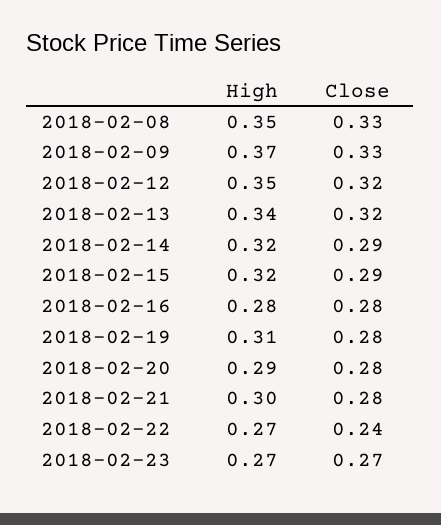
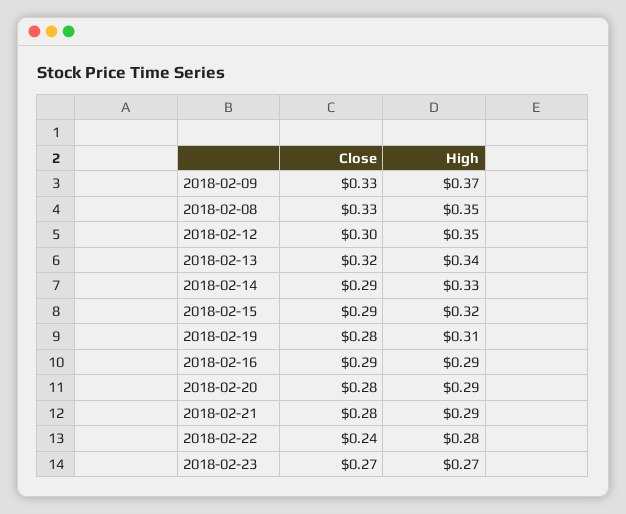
Close, 2018-02-12: 0.32 -> 0.3
High, 2018-02-14: 0.32 -> 0.33
High, 2018-02-16: 0.28 -> 0.29
Close, 2018-02-16: 0.28 -> 0.29
High, 2018-02-21: 0.3 -> 0.29
High, 2018-02-22: 0.27 -> 0.28

